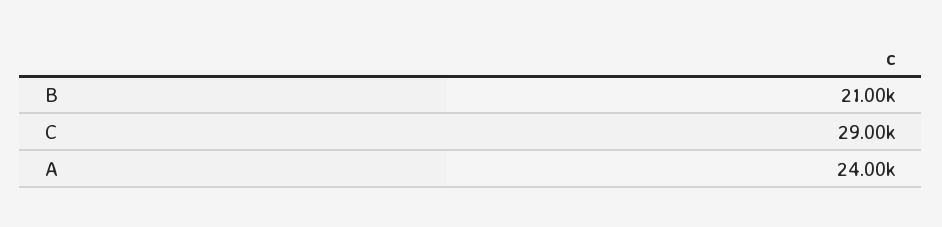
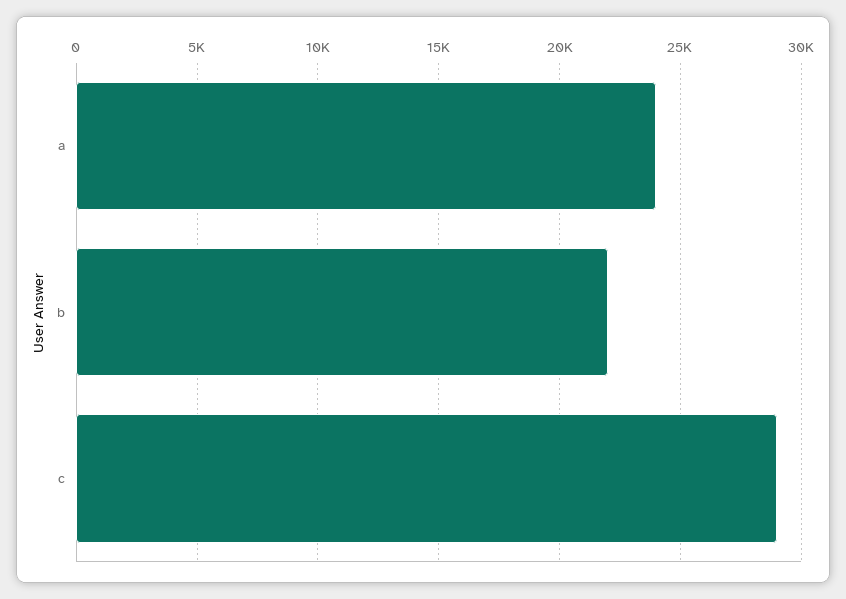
B: 21000 -> 22000

